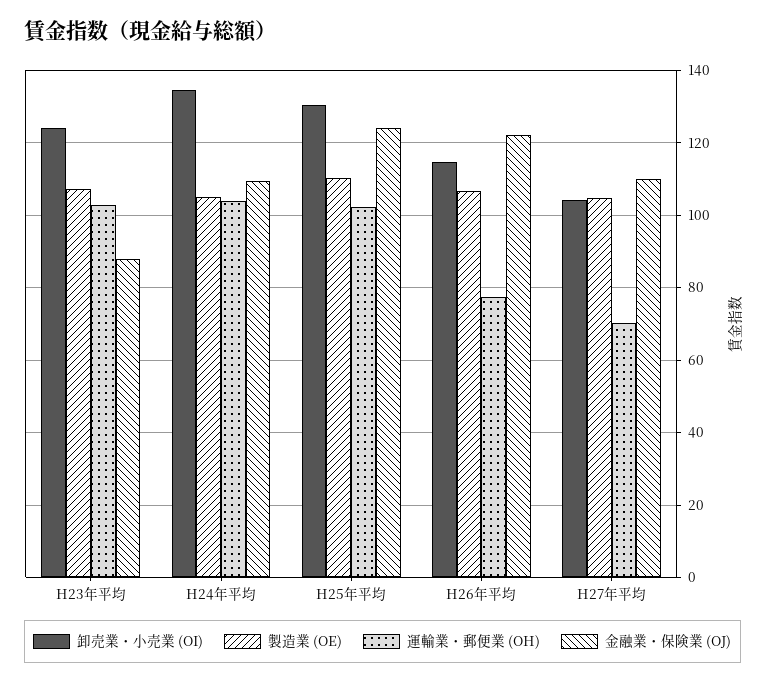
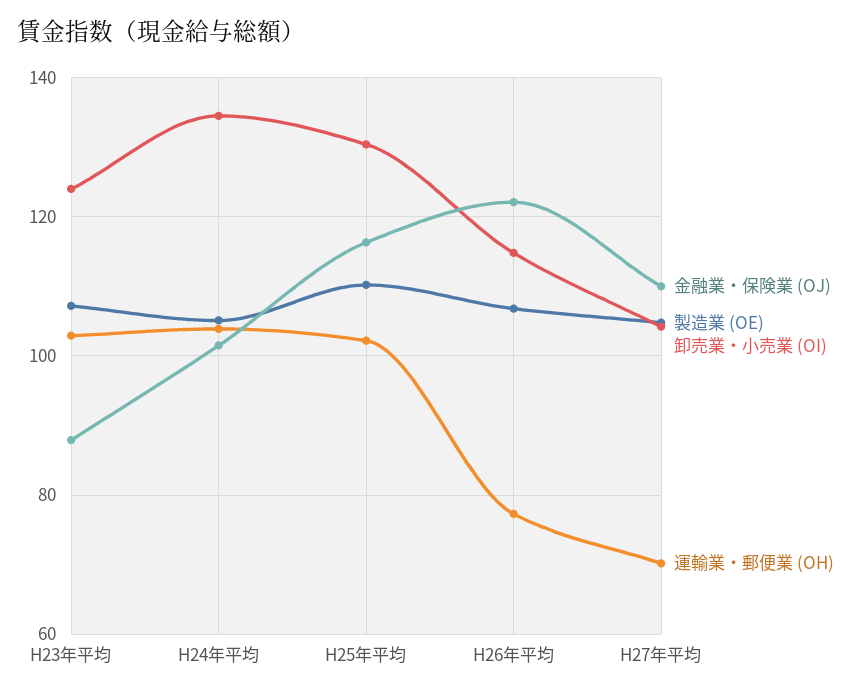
金融業・保険業 (OJ), H24年平均: 110 -> 102
金融業・保険業 (OJ), H25年平均: 124 -> 116

